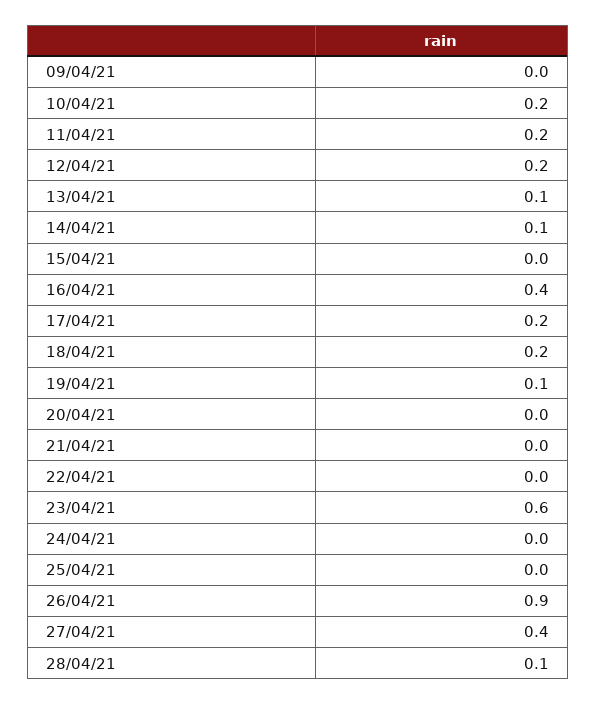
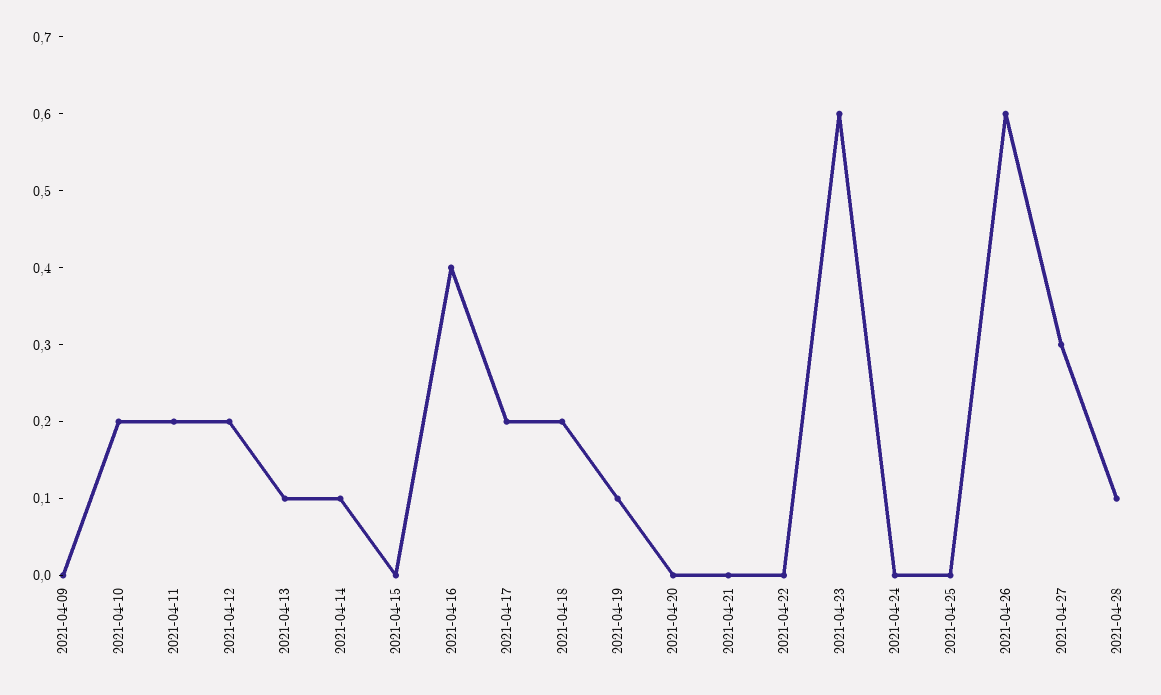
26/04/21: 0.9 -> 0.6
27/04/21: 0.4 -> 0.3

